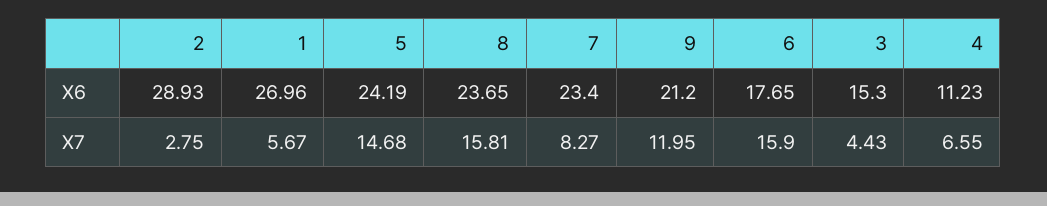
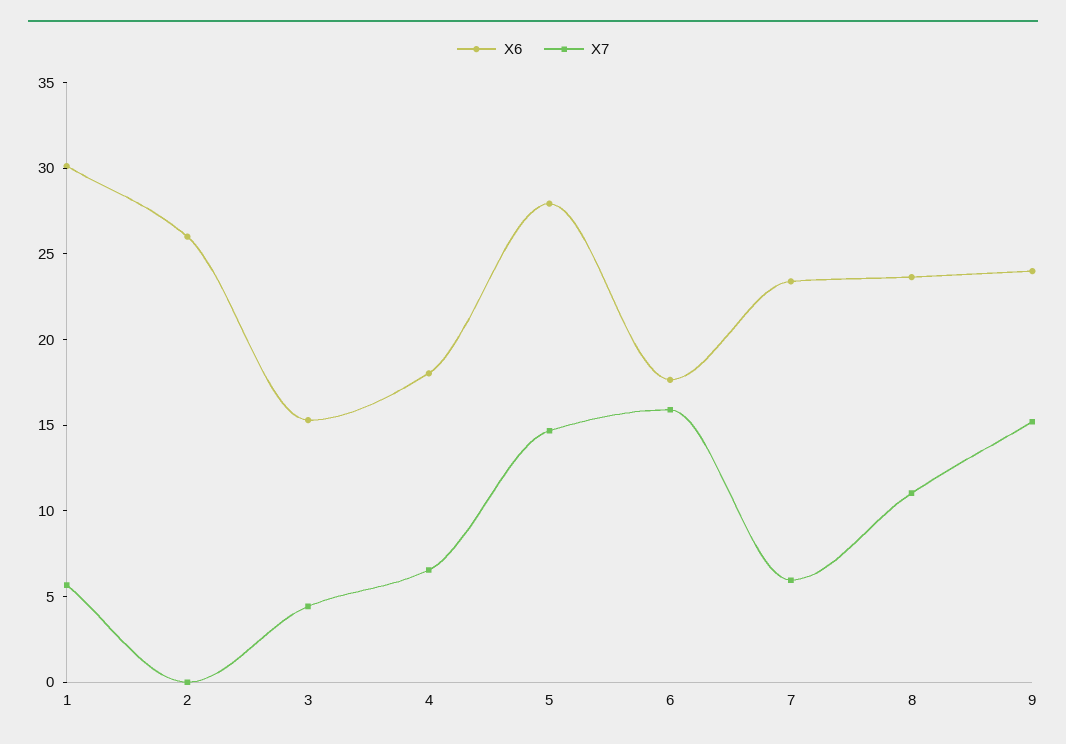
X6, 2: 28.93 -> 26
X6, 1: 26.96 -> 30
X6, 5: 24.19 -> 28
X6, 9: 21.2 -> 24
X6, 4: 11.23 -> 18
X7, 2: 2.75 -> 0
X7, 8: 15.81 -> 11
X7, 7: 8.27 -> 6
X7, 9: 11.95 -> 15

